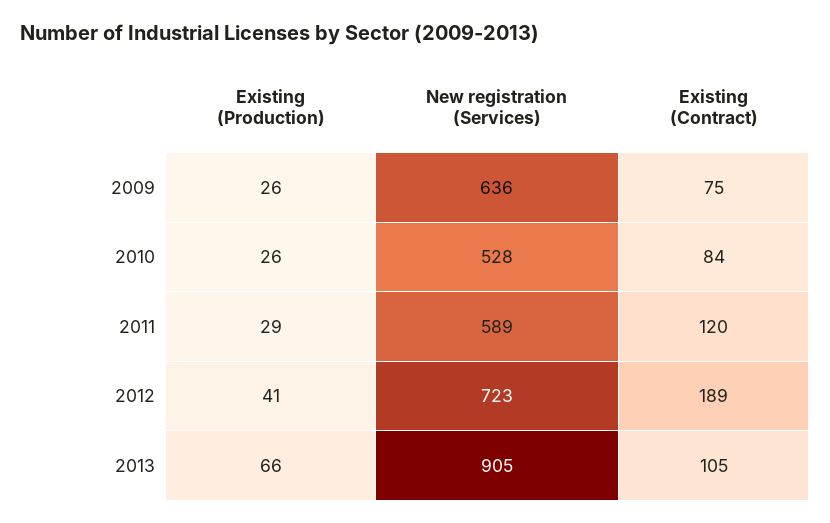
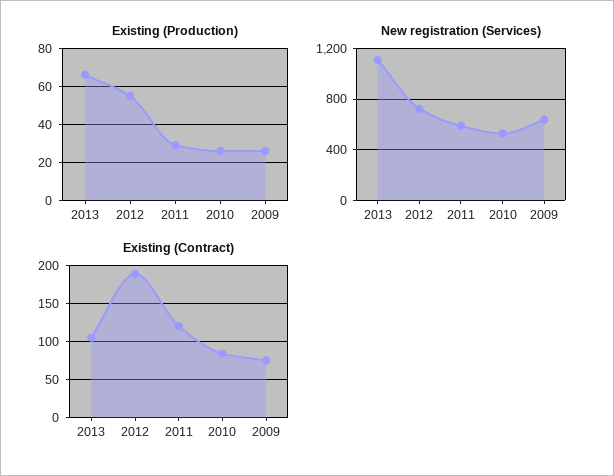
Existing (Production), 2012: 41 -> 55
New registration (Services), 2013: 905 -> 1100

